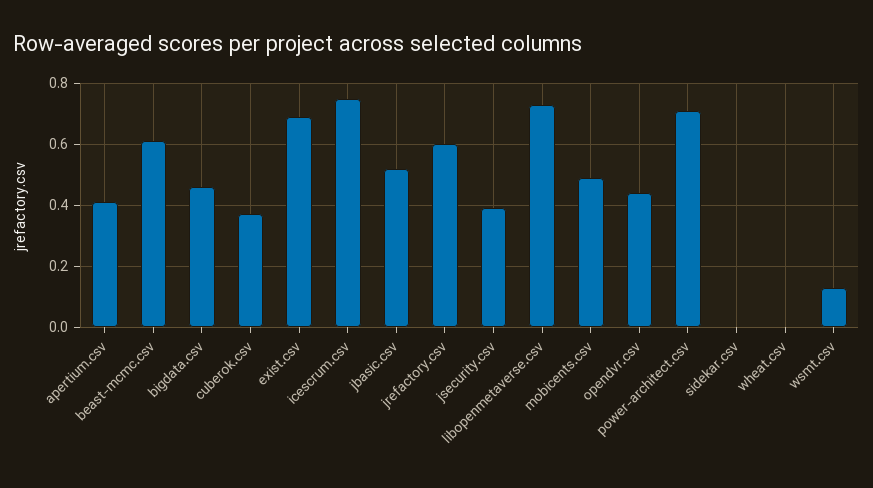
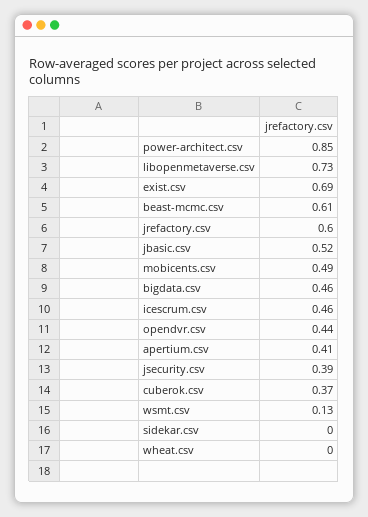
icescrum.csv: 0.75 -> 0.46
power-architect.csv: 0.7 -> 0.85

